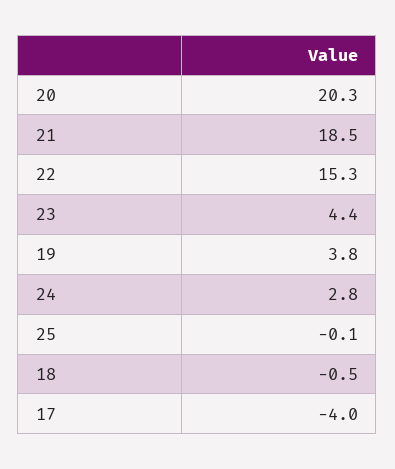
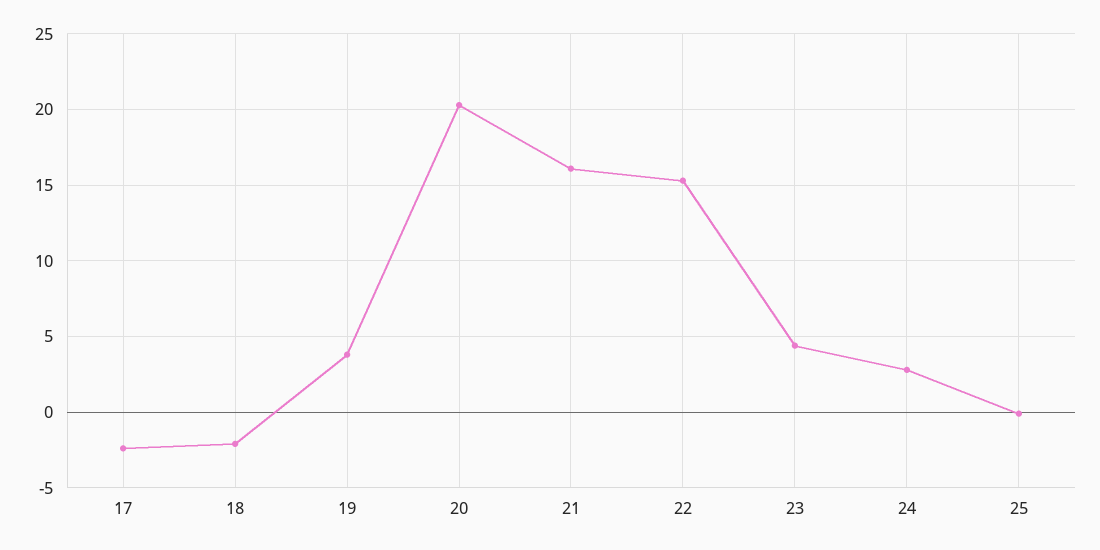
21: 18.5 -> 16
18: -0.5 -> -2
17: -4 -> -2.5

